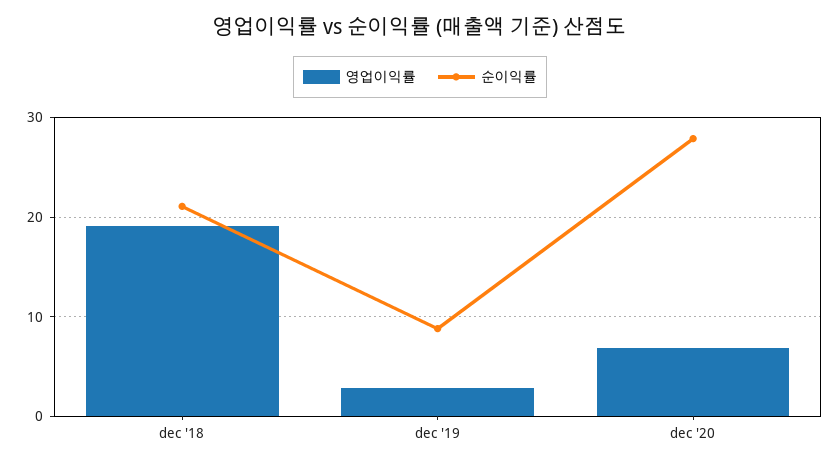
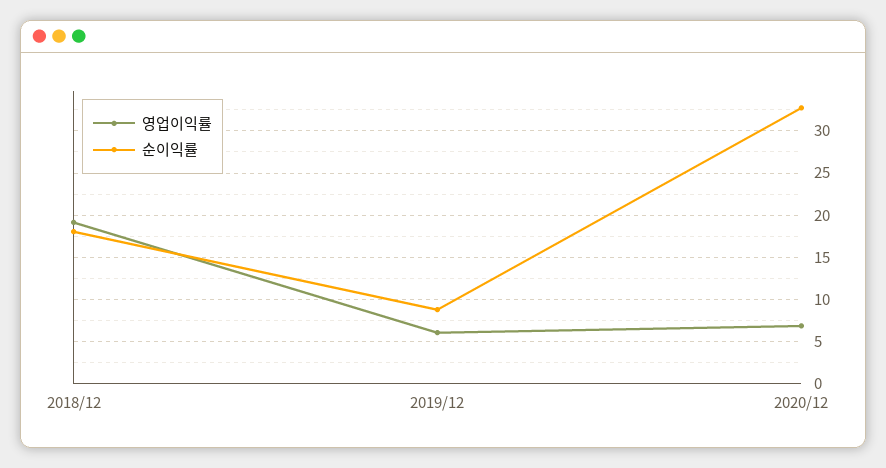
순이익률, dec '18: 21 -> 18
영업이익률, dec '19: 3 -> 6
순이익률, dec '20: 28 -> 33

